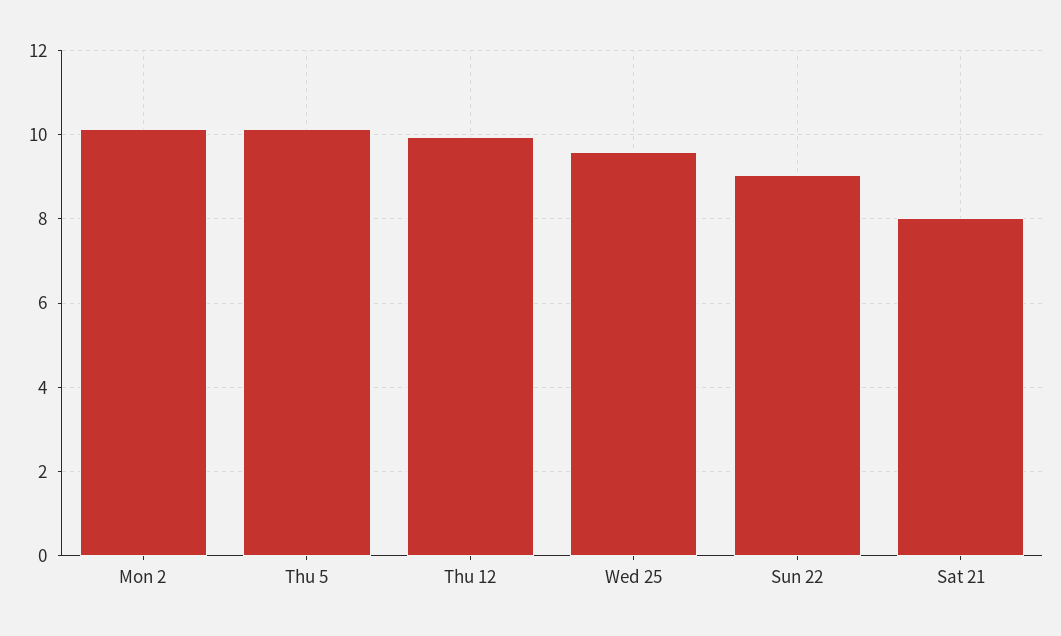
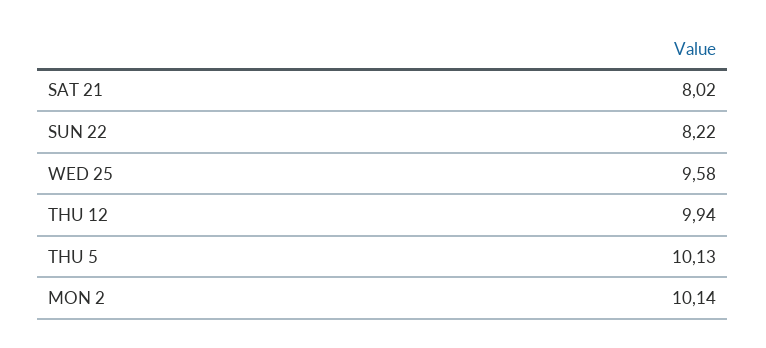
Sun 22: 9 -> 8.22

